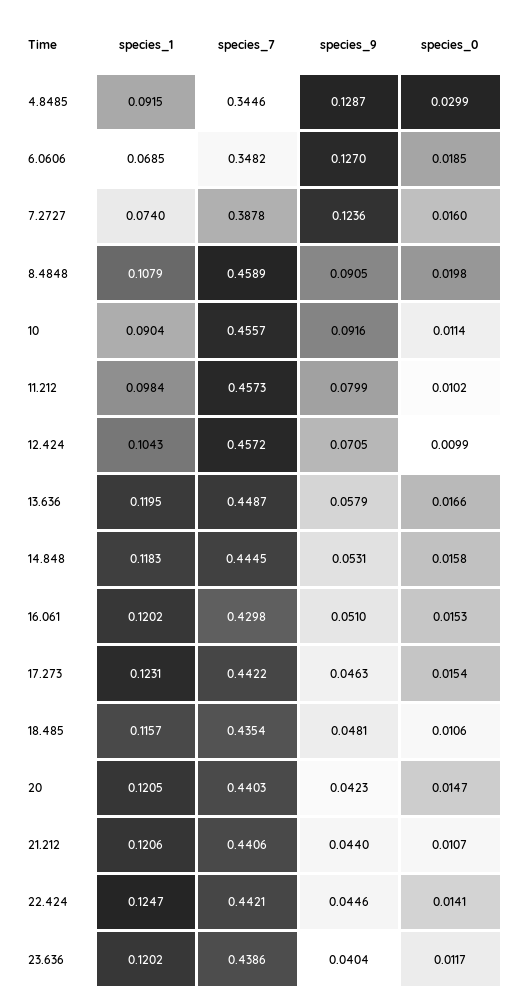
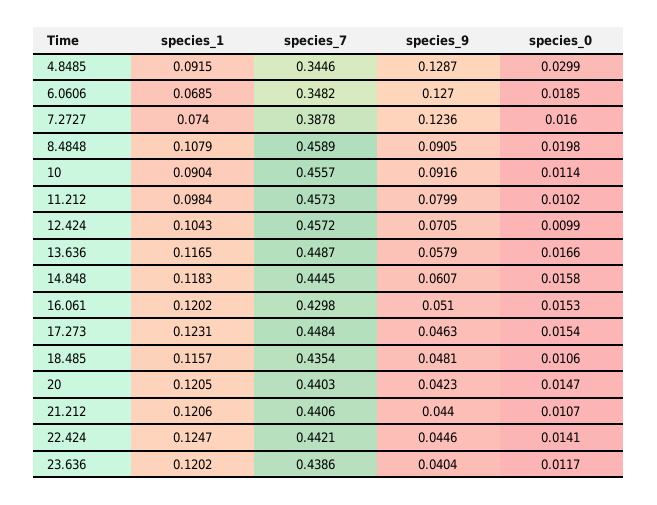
species_1, 13.636: 0.1195 -> 0.1165
species_9, 14.848: 0.0531 -> 0.0607
species_7, 17.273: 0.4422 -> 0.4484

